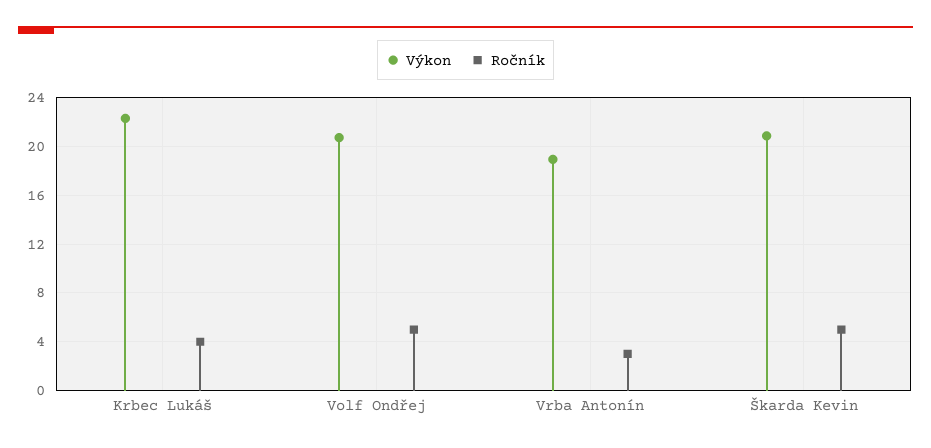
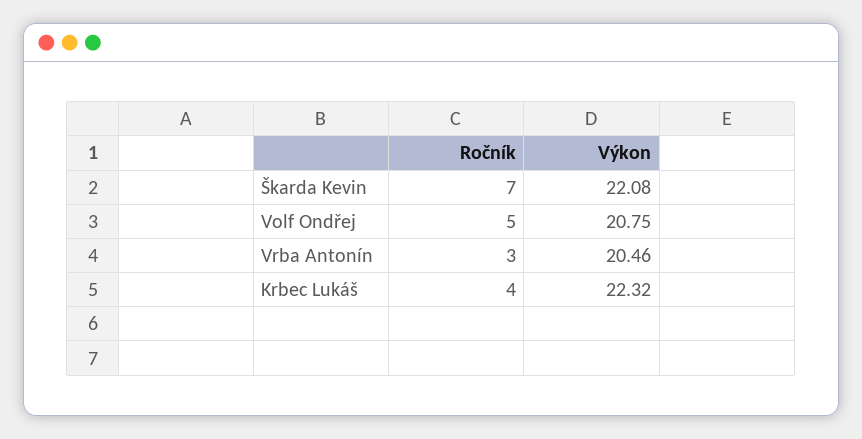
Výkon, Vrba Antonín: 19 -> 20.46
Výkon, Škarda Kevin: 21 -> 22.08
Ročník, Škarda Kevin: 5 -> 7

